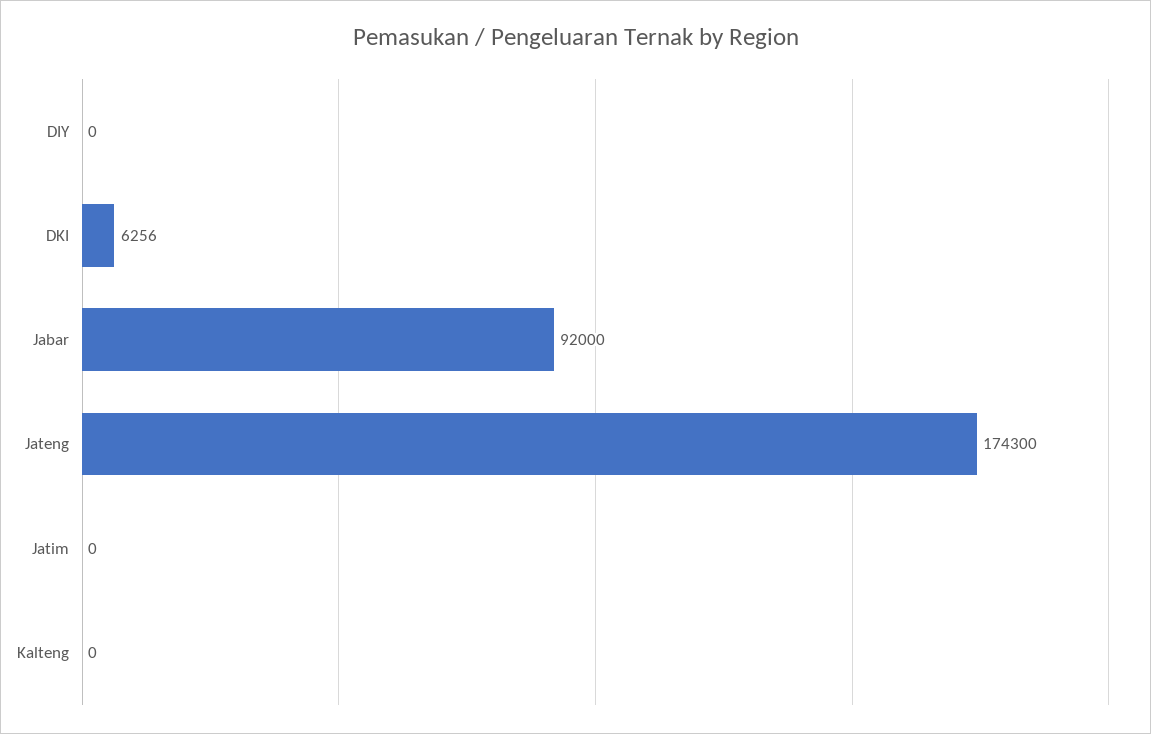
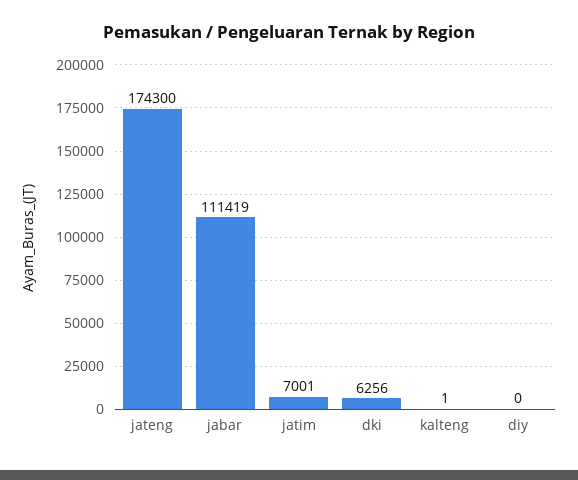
Jabar: 92000 -> 111419
Jatim: 0 -> 7001
Kalteng: 0 -> 1

